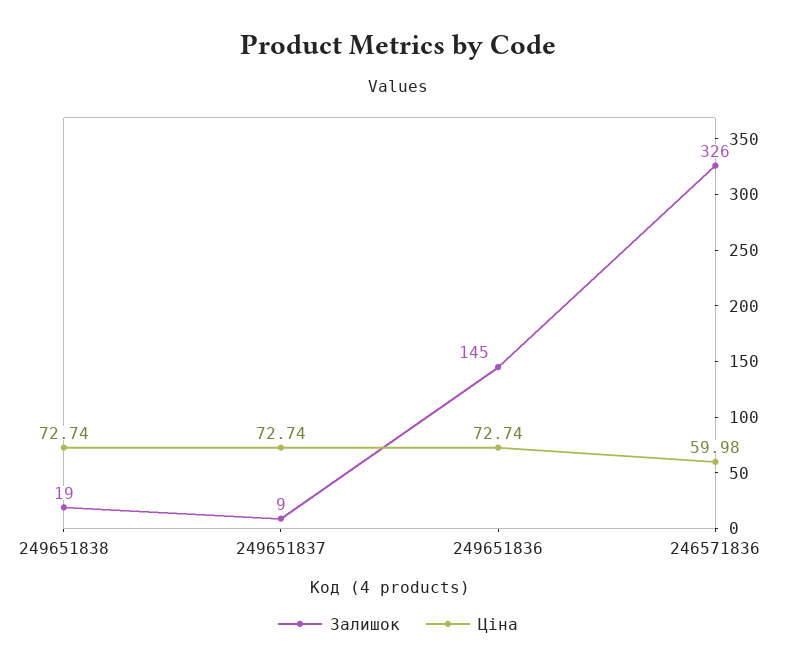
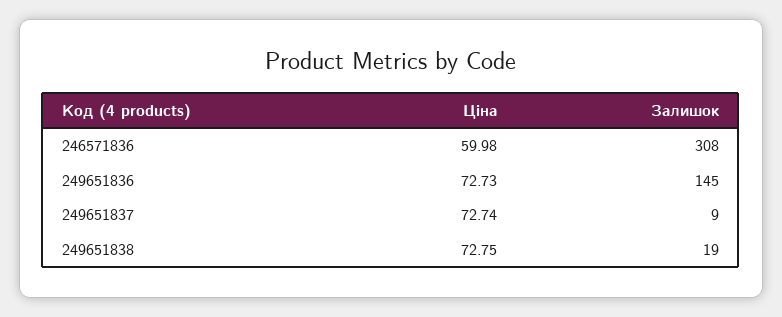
Ціна, 249651838: 72.74 -> 72.75
Ціна, 249651836: 72.74 -> 72.73
Залишок, 246571836: 326 -> 308

